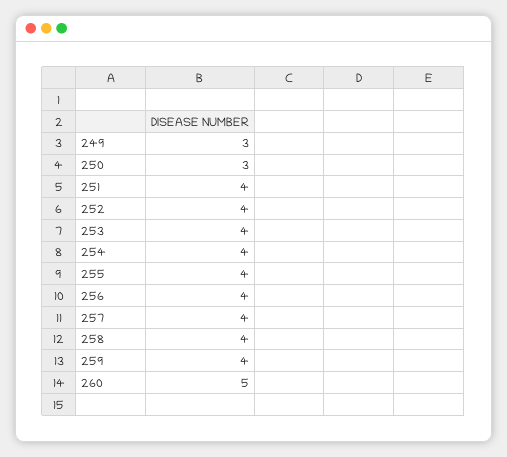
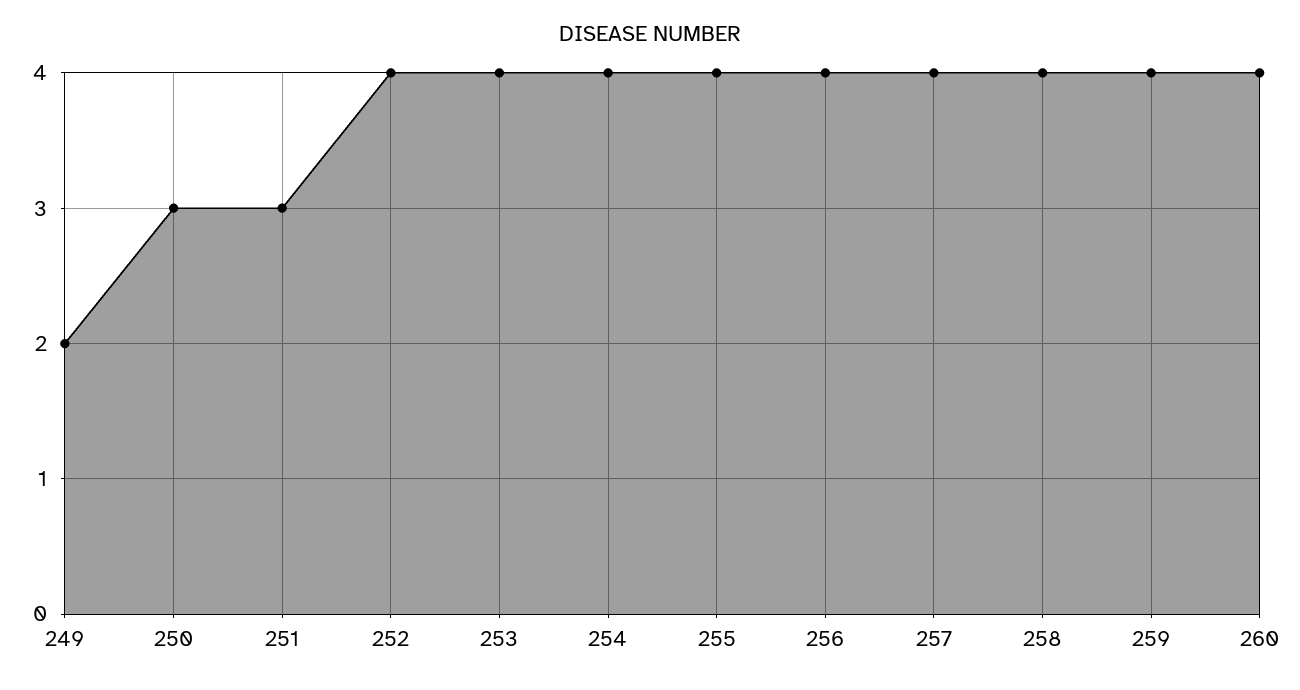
249: 3 -> 2
251: 4 -> 3
260: 5 -> 4

